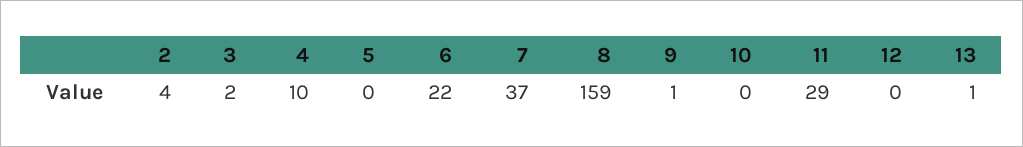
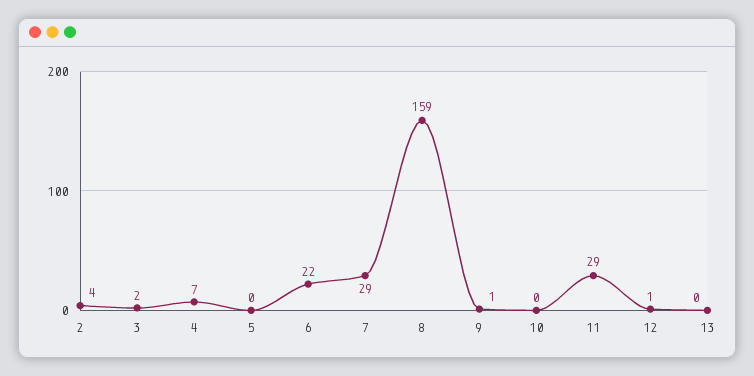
4: 10 -> 7
7: 37 -> 29
12: 0 -> 1
13: 1 -> 0

